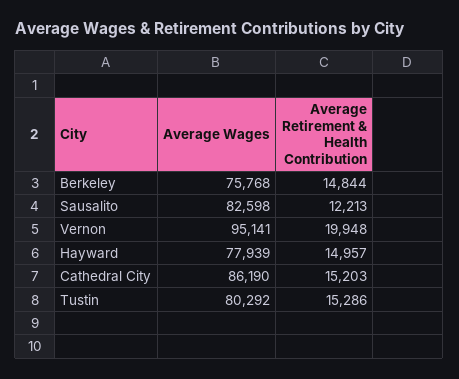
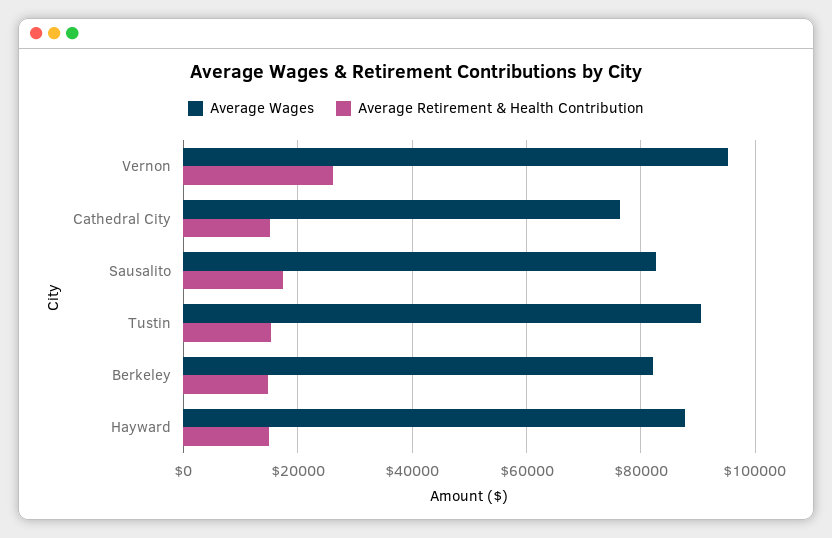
Average Wages, Berkeley: 75768 -> 82000
Average Retirement & Health Contribution, Sausalito: 12213 -> 18000
Average Retirement & Health Contribution, Vernon: 19948 -> 26000
Average Wages, Hayward: 77939 -> 88000
Average Wages, Cathedral City: 86190 -> 76000
Average Wages, Tustin: 80292 -> 90000

